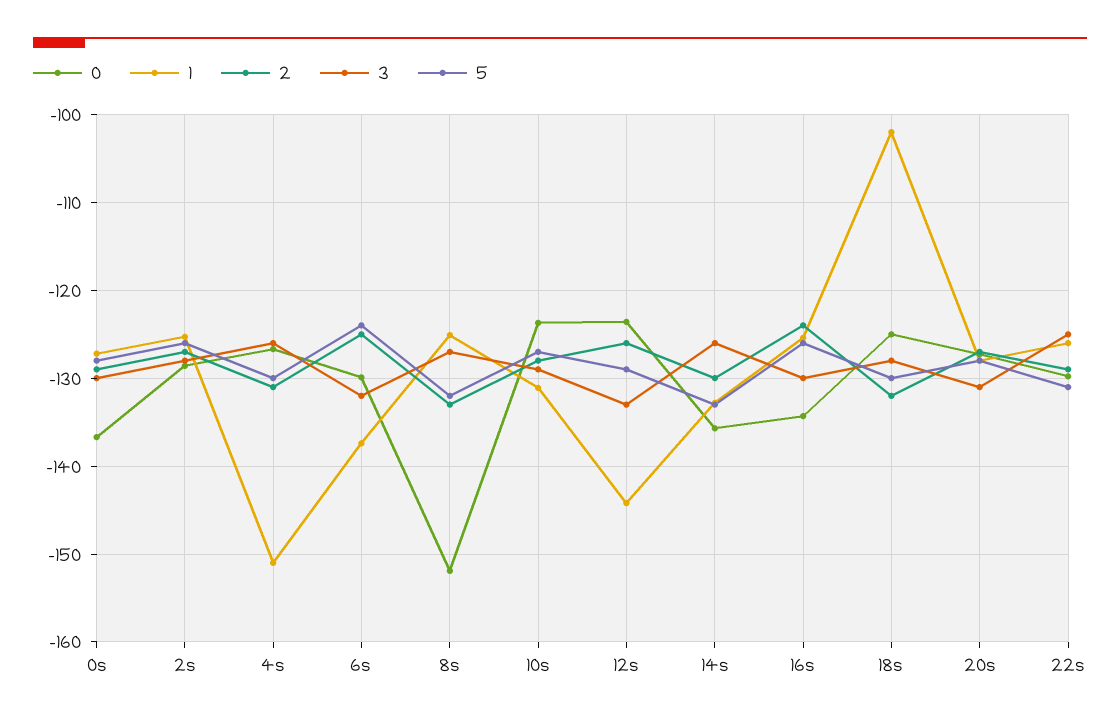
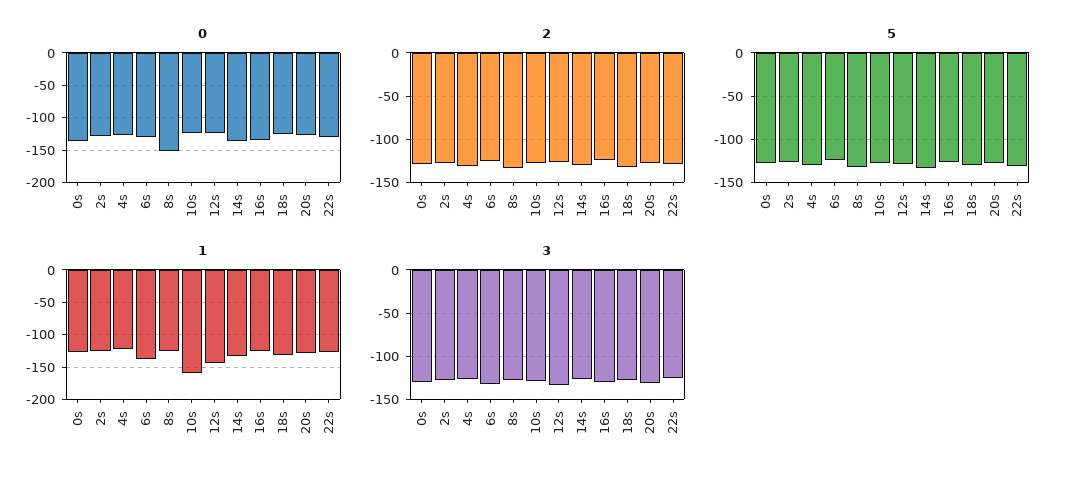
1, 4s: -151 -> -120
1, 10s: -131 -> -160
1, 18s: -102 -> -130

